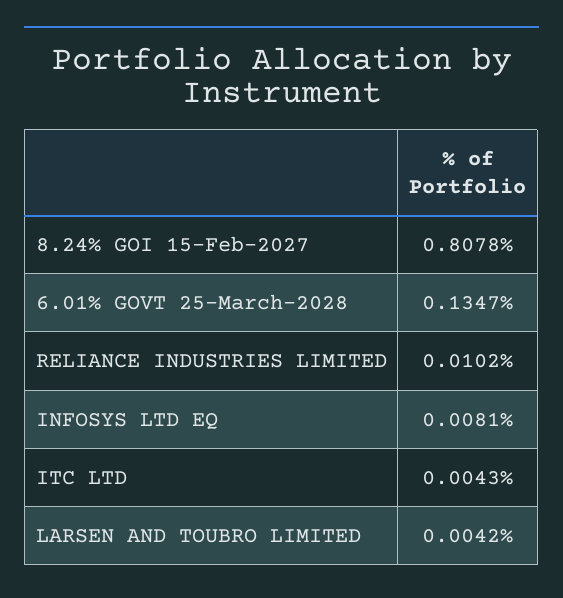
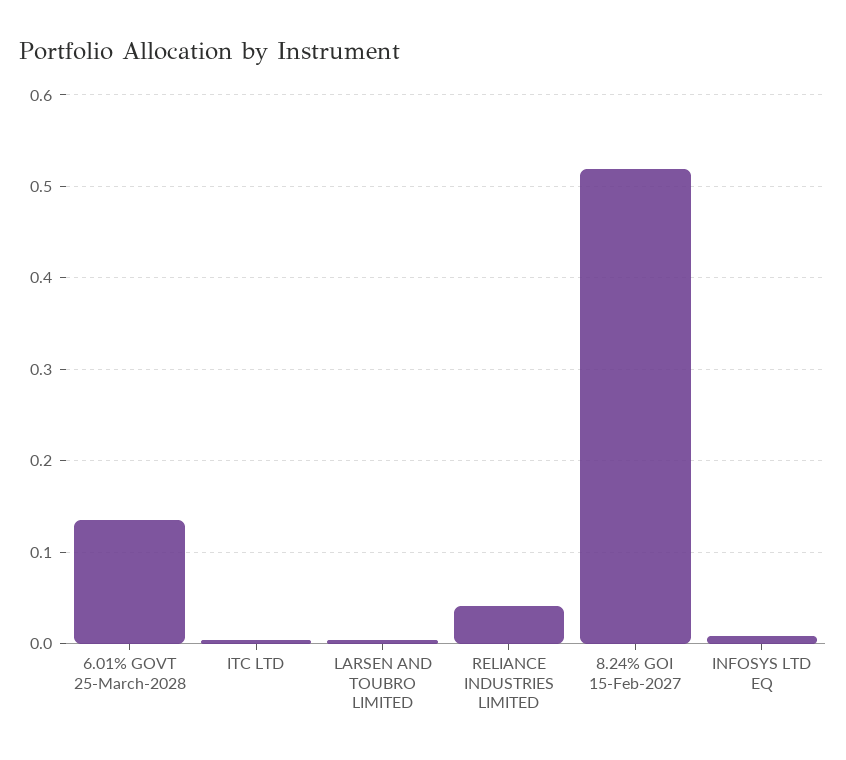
8.24% GOI 15-Feb-2027: 0.8078 -> 0.52
RELIANCE INDUSTRIES LIMITED: 0.0102 -> 0.04

